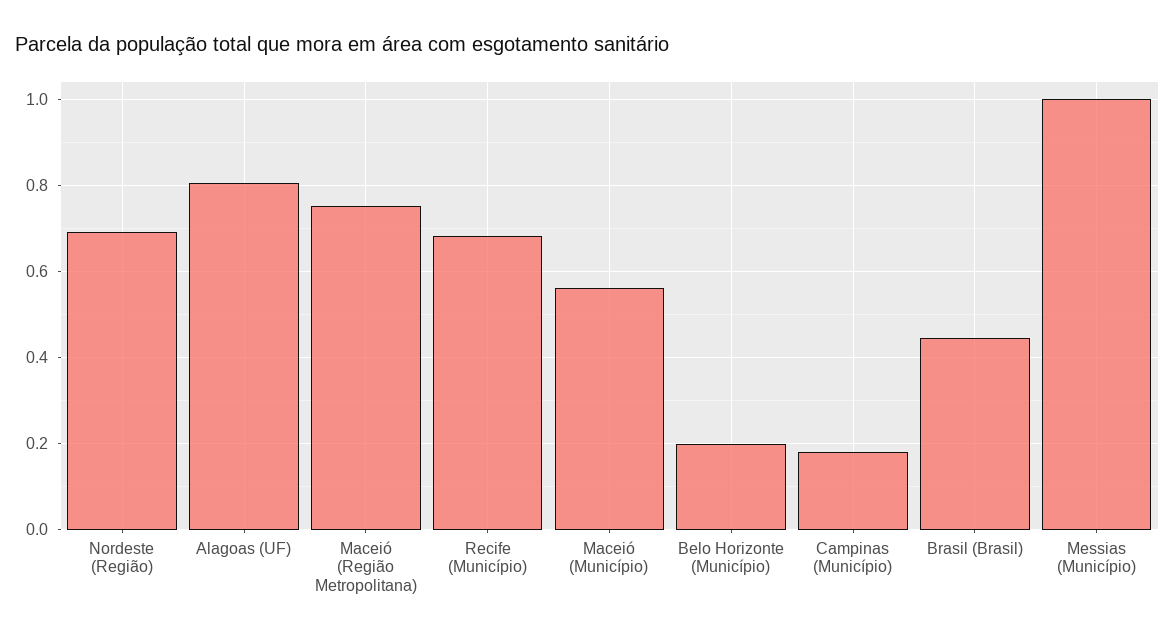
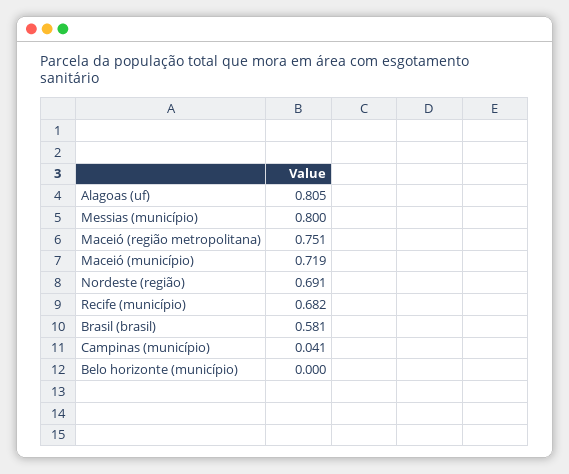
Maceió (Município): 0.56 -> 0.719
Belo Horizonte (Município): 0.2 -> 0
Campinas (Município): 0.18 -> 0.041
Brasil (Brasil): 0.44 -> 0.581
Messias (Município): 1 -> 0.8

